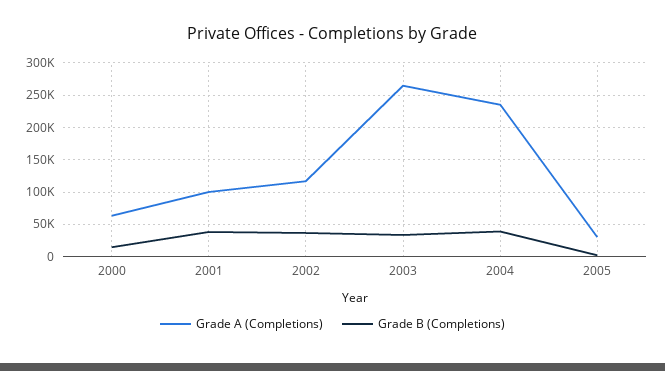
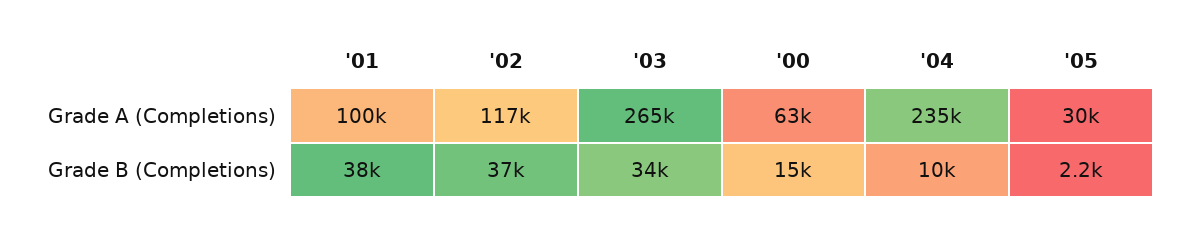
Grade B (Completions), 2004: 40000 -> 10000

